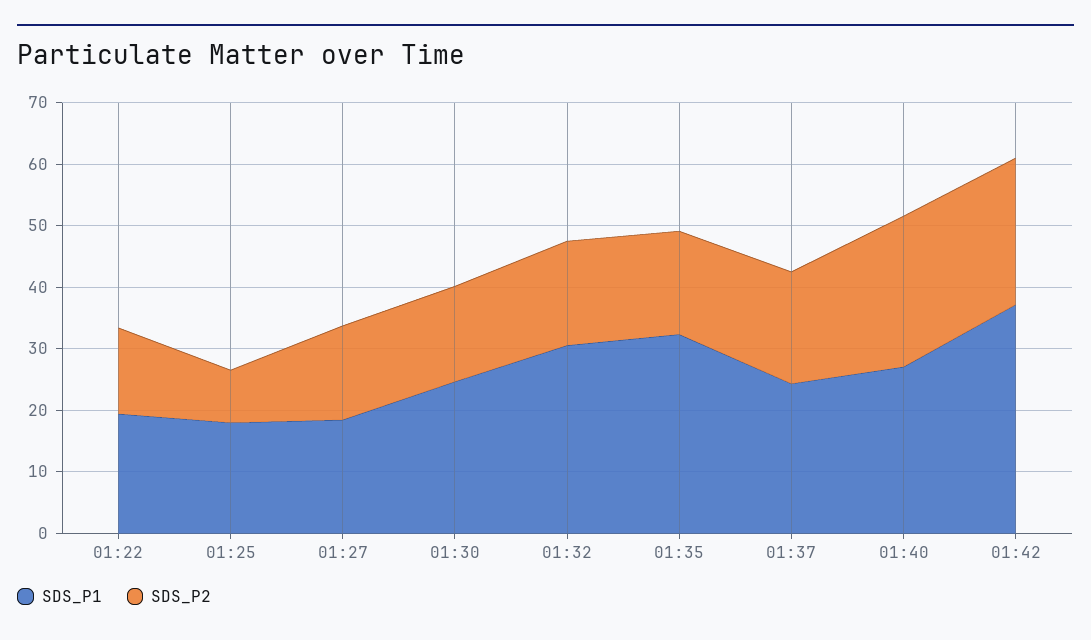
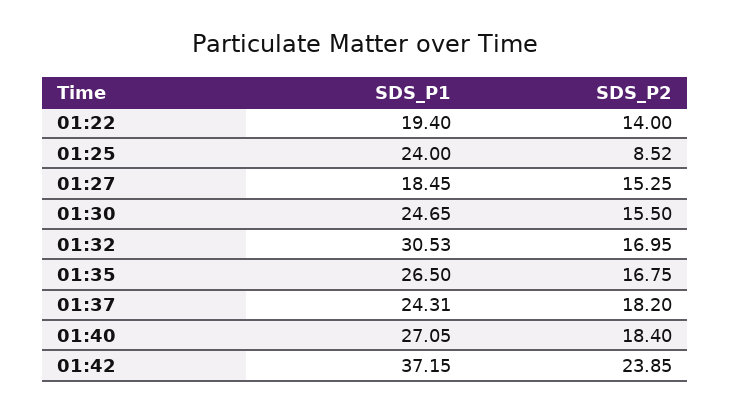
SDS_P1, 01:25: 18 -> 24
SDS_P1, 01:35: 32 -> 26.5
SDS_P2, 01:40: 24 -> 18.4

